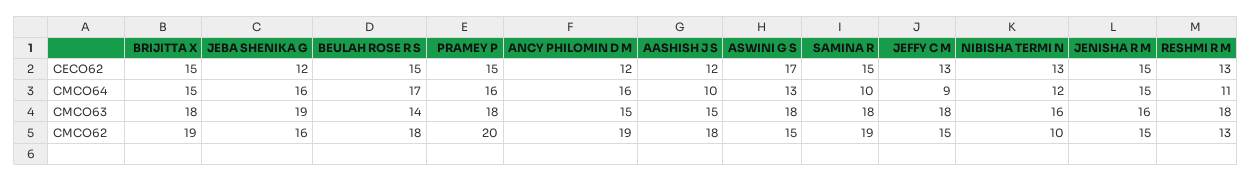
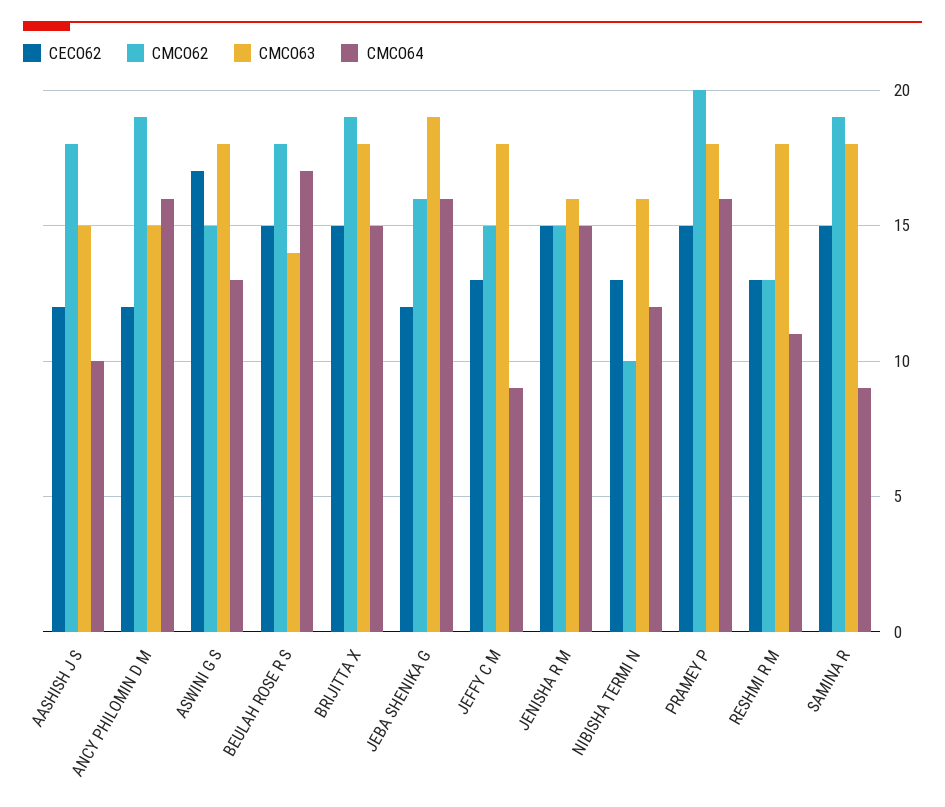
CMCO64, SAMINA R: 10 -> 9

